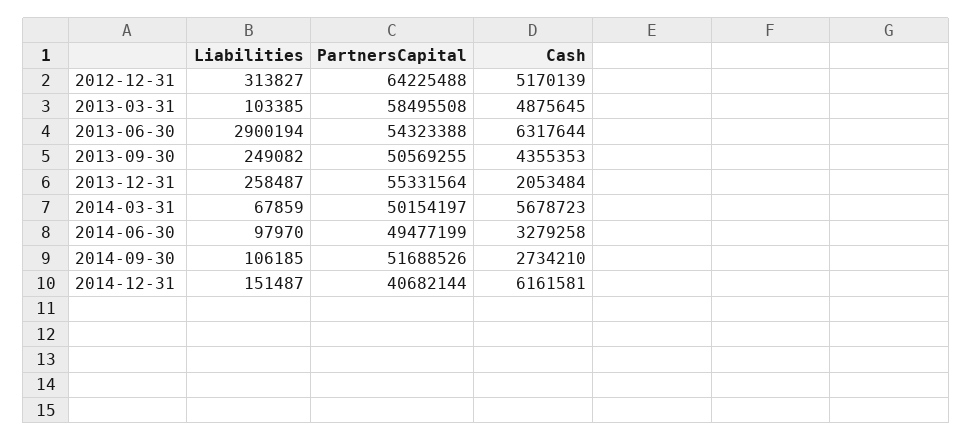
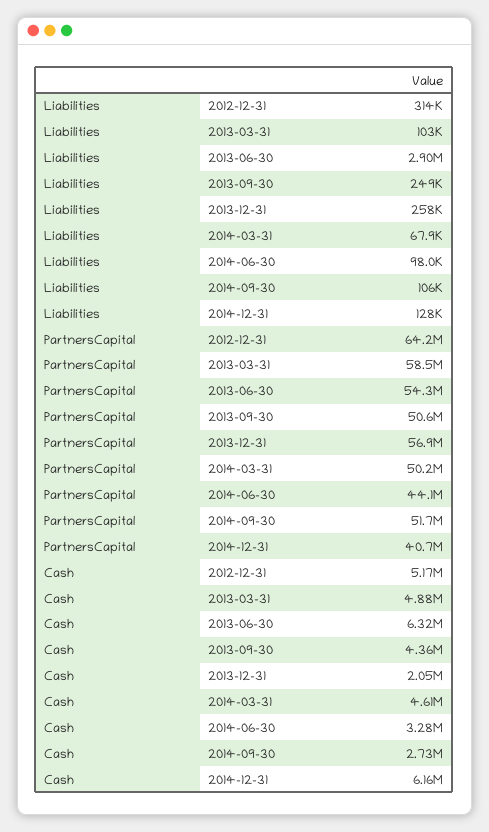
PartnersCapital, 2013-12-31: 55331564 -> 56900000
Cash, 2014-03-31: 5678723 -> 4610000
PartnersCapital, 2014-06-30: 49477199 -> 44100000
Liabilities, 2014-12-31: 151487 -> 128000

